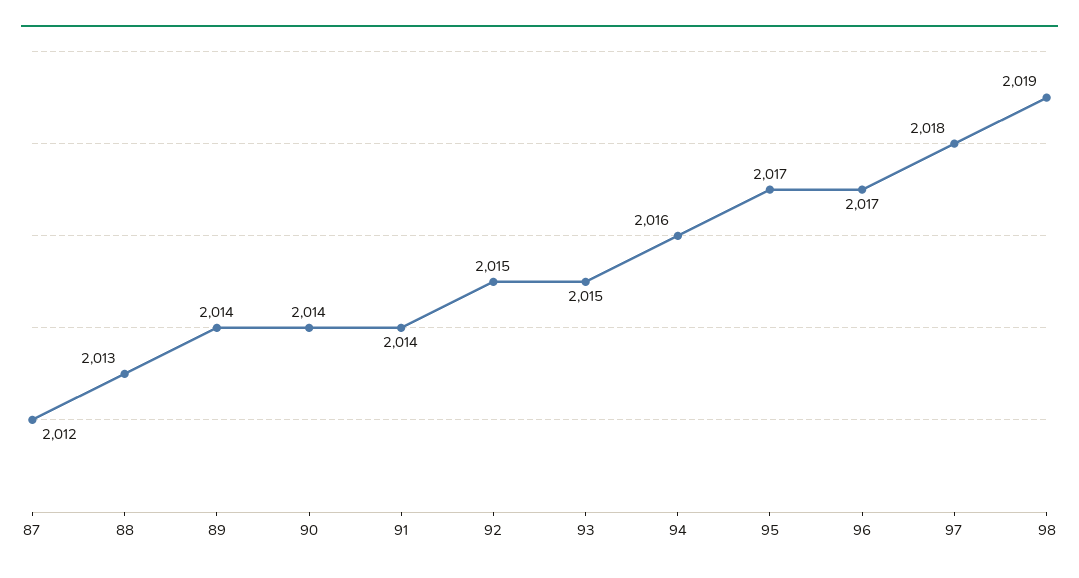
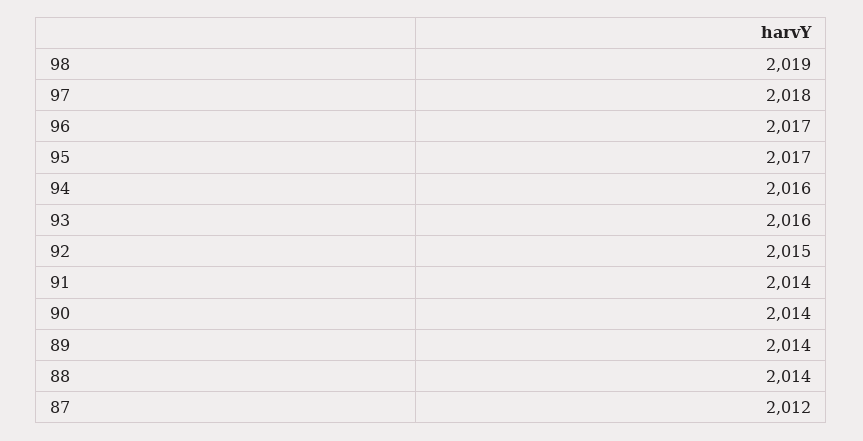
88: 2013 -> 2014
93: 2015 -> 2016

